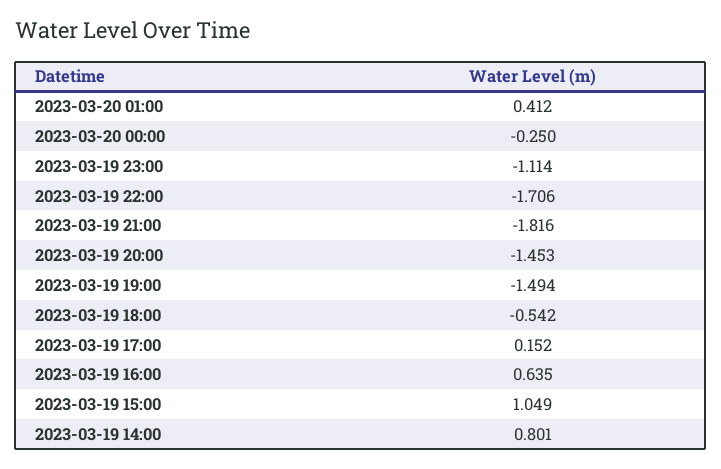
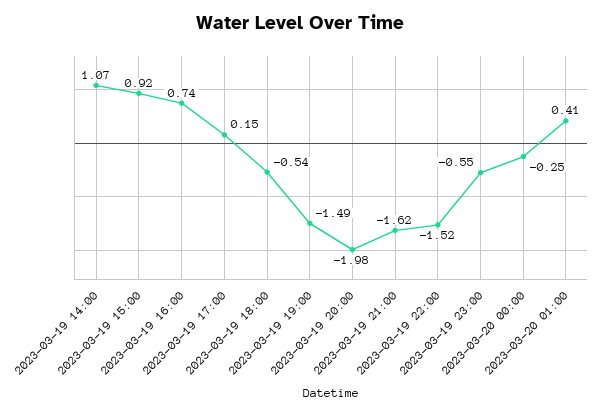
2023-03-19 23:00: -1.114 -> -0.55
2023-03-19 22:00: -1.706 -> -1.52
2023-03-19 21:00: -1.816 -> -1.62
2023-03-19 20:00: -1.453 -> -1.98
2023-03-19 16:00: 0.635 -> 0.74
2023-03-19 15:00: 1.049 -> 0.92
2023-03-19 14:00: 0.801 -> 1.07

